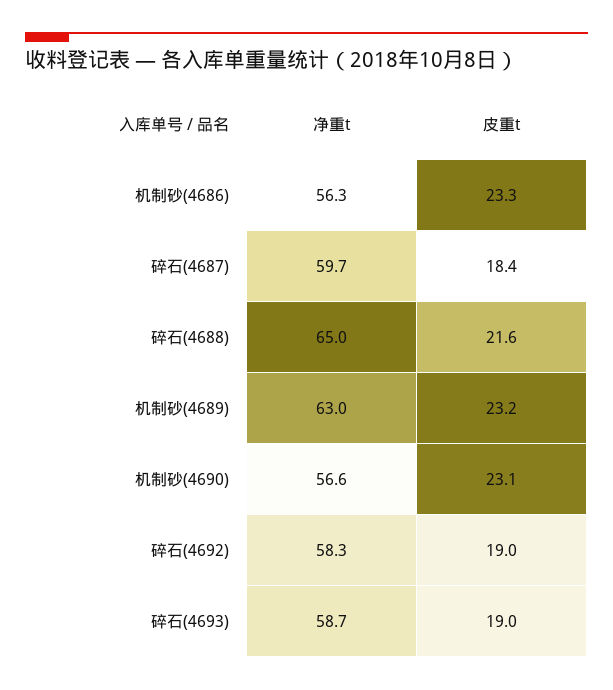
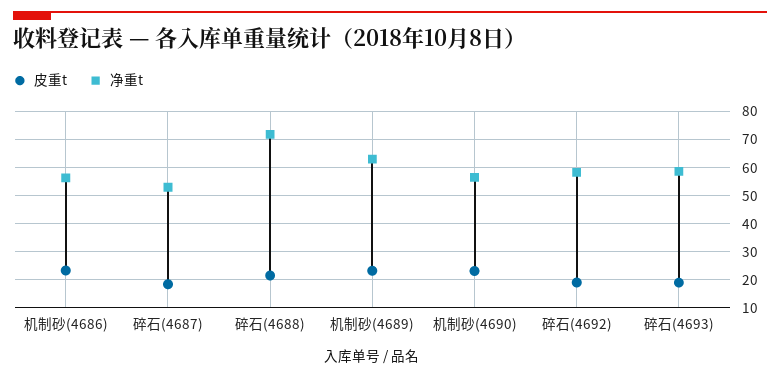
净重t, 碎石(4687): 59.7 -> 52.5
净重t, 碎石(4688): 65 -> 72.5

